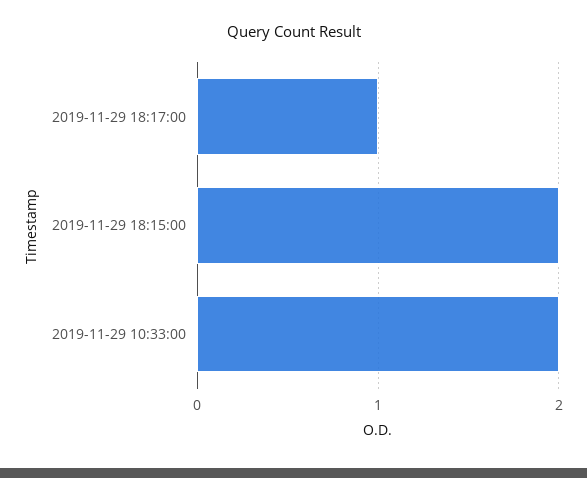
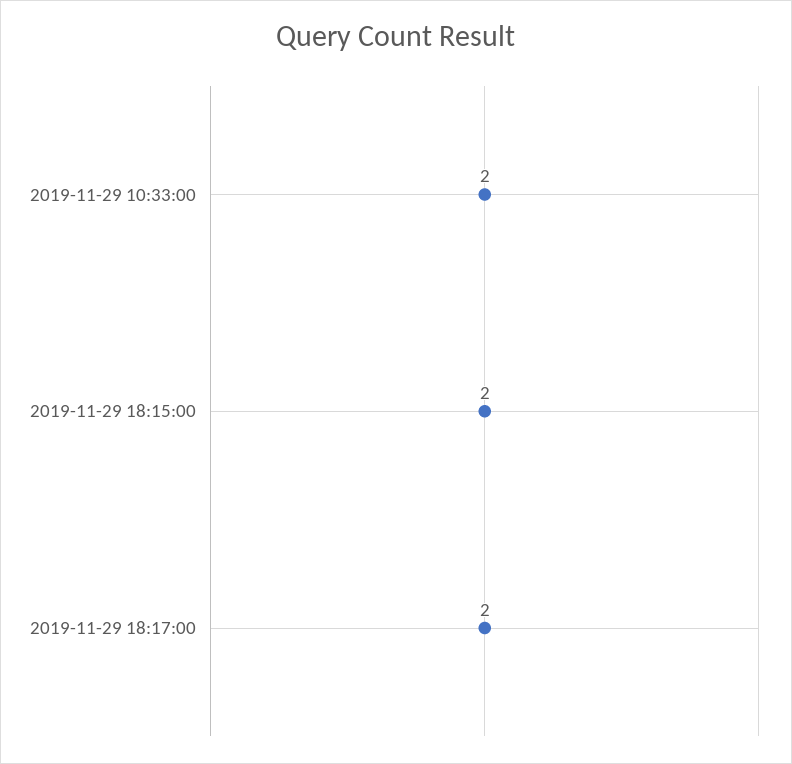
2019-11-29 18:17:00: 1 -> 2

